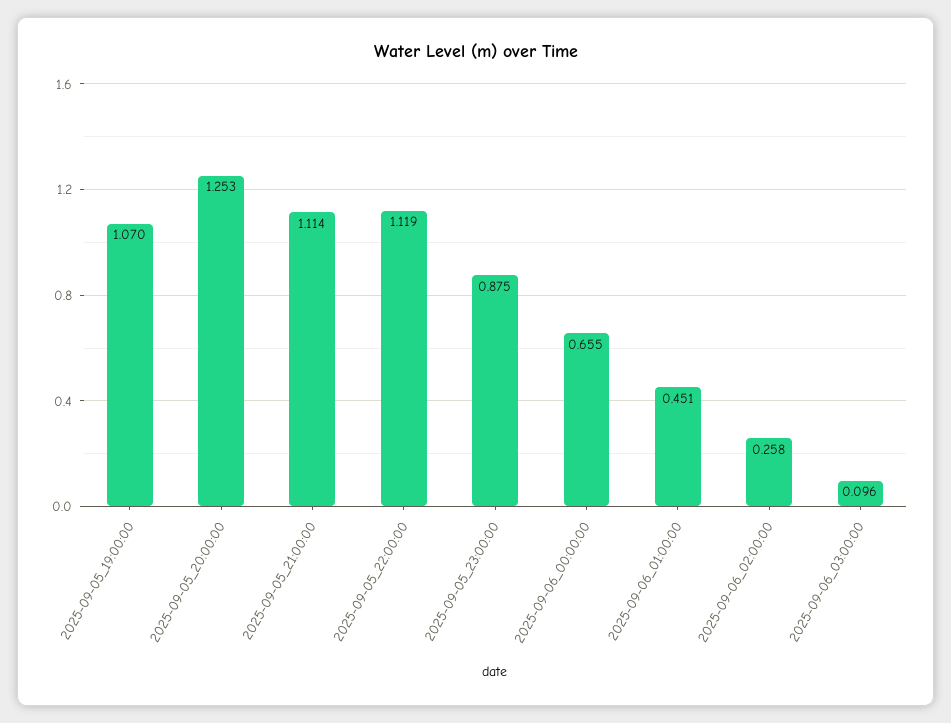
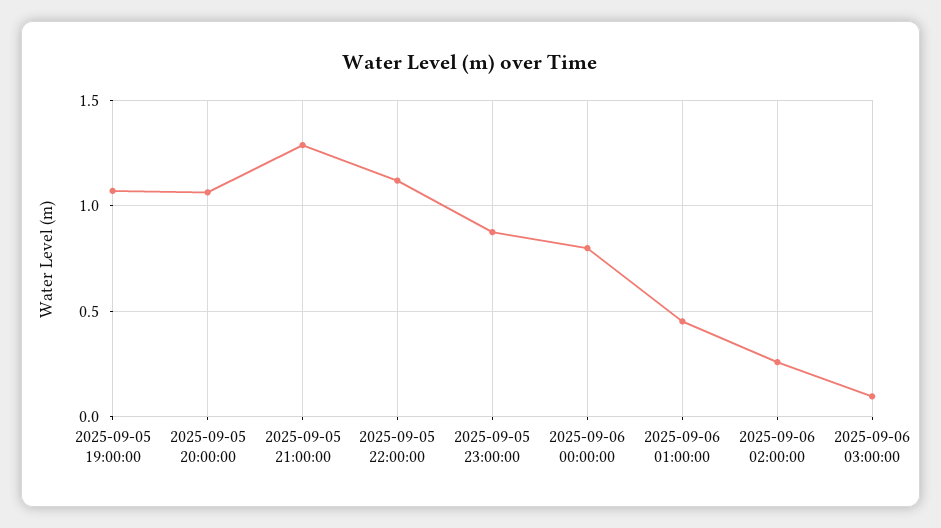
2025-09-05_20:00:00: 1.253 -> 1.05
2025-09-05_21:00:00: 1.114 -> 1.3
2025-09-06_00:00:00: 0.655 -> 0.8

